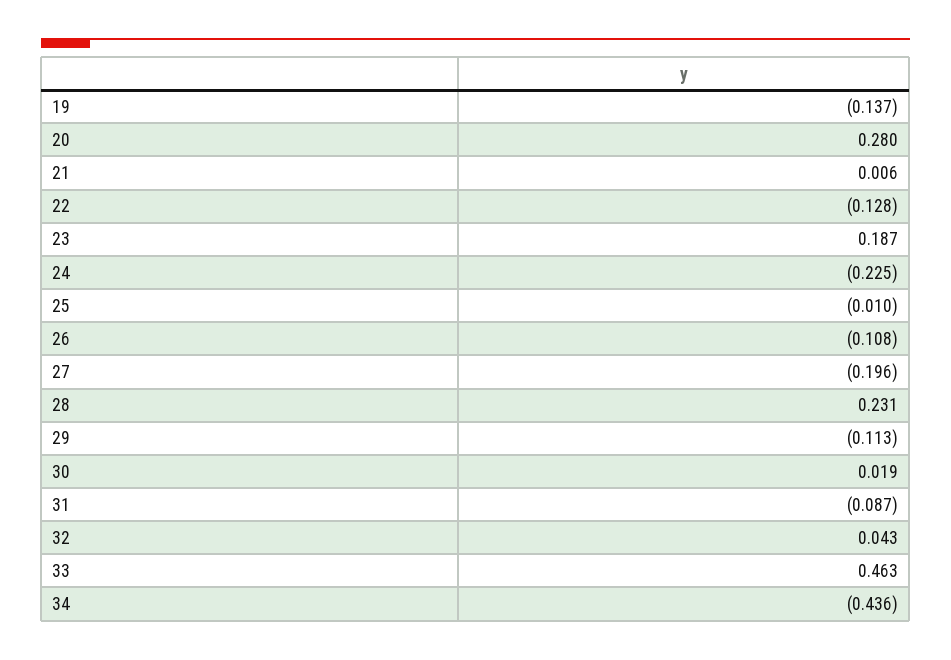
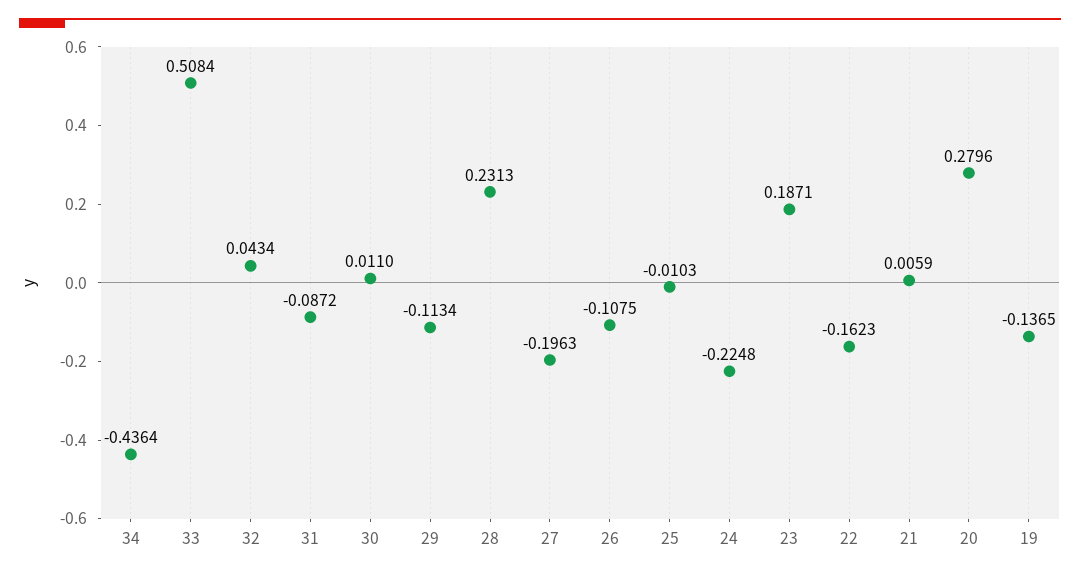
22: -0.128 -> -0.1623
30: 0.019 -> 0.011
33: 0.463 -> 0.5084

